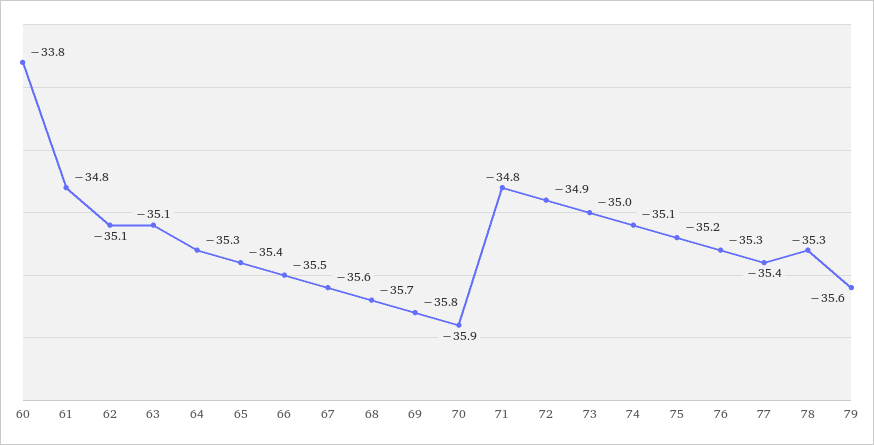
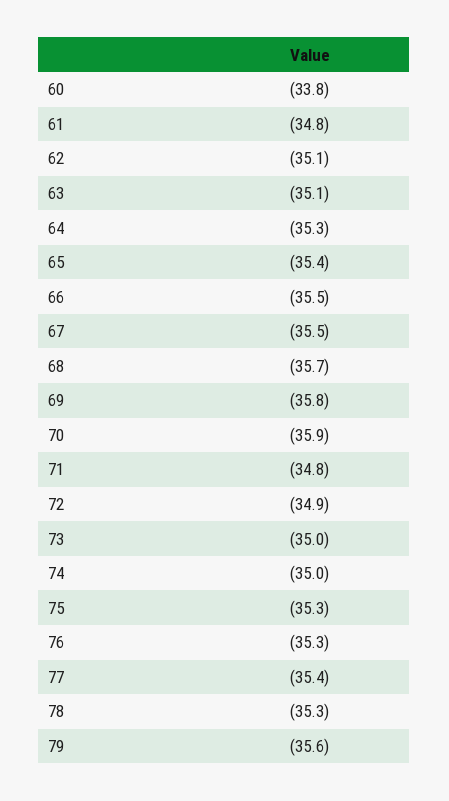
67: -35.6 -> -35.5
74: -35.1 -> -35
75: -35.2 -> -35.3

